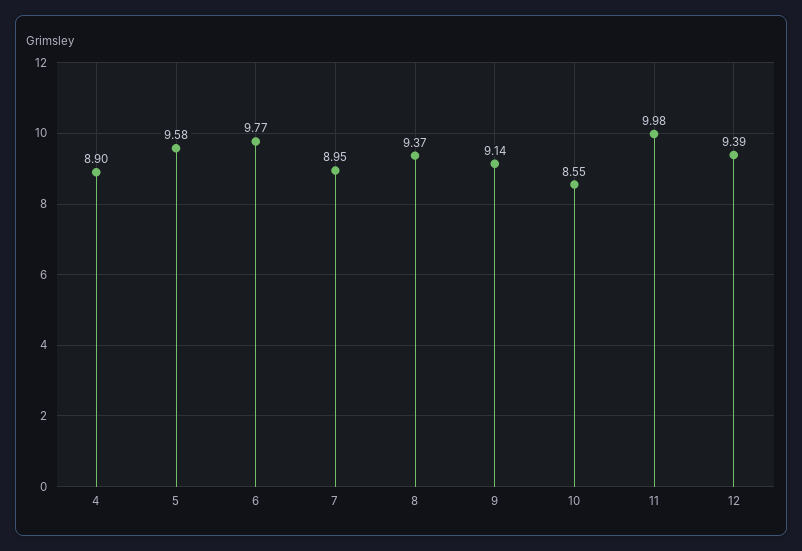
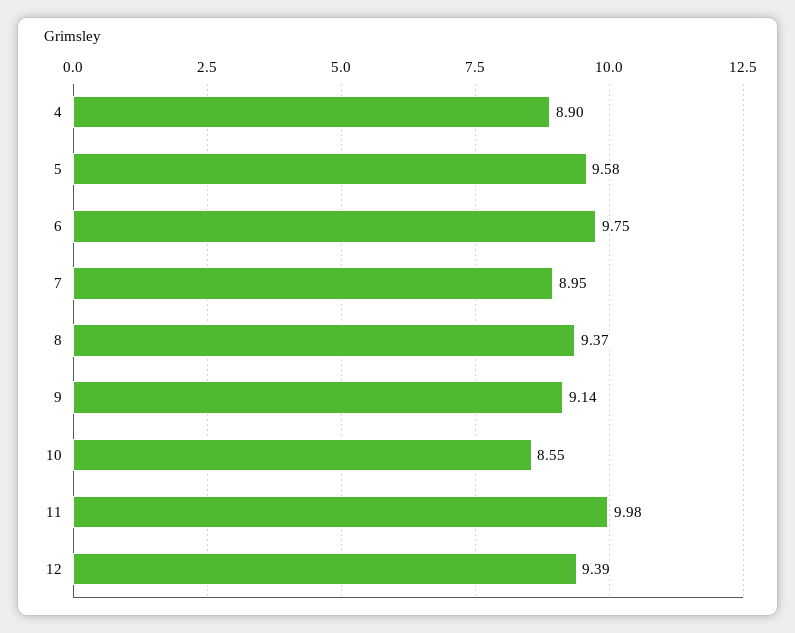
6: 9.77 -> 9.75

